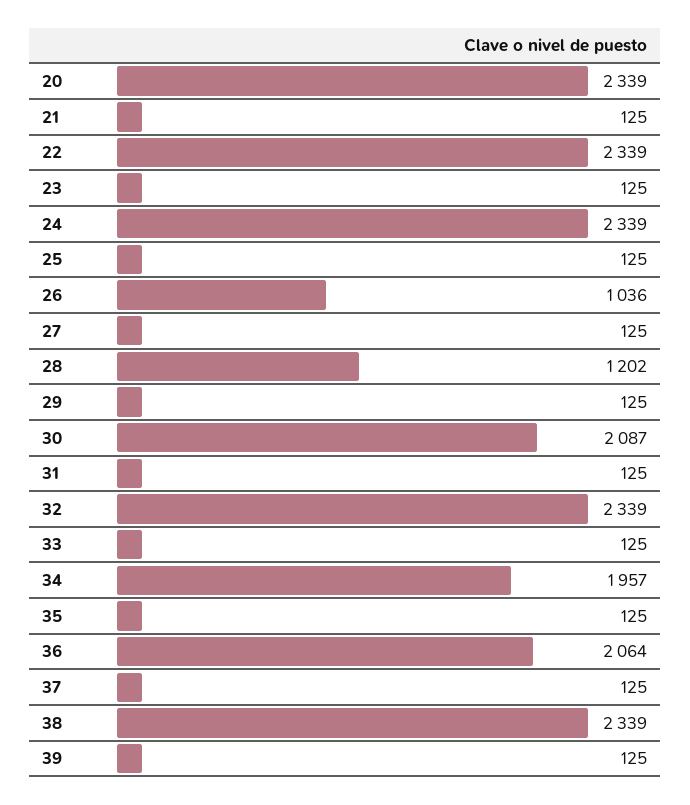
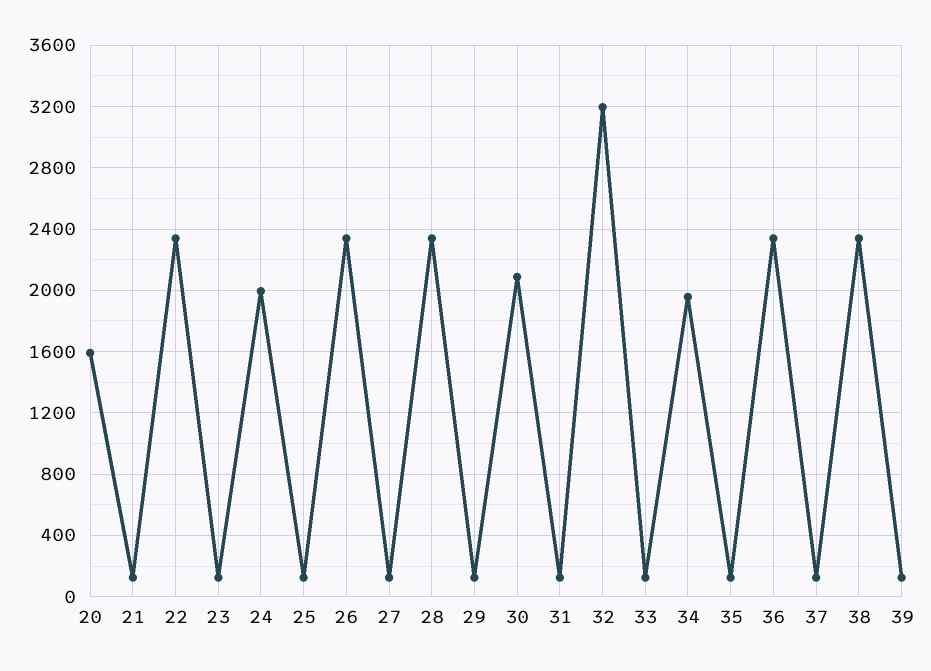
20: 2339 -> 1600
24: 2339 -> 2000
26: 1036 -> 2350
28: 1202 -> 2350
32: 2339 -> 3200
36: 2064 -> 2350

